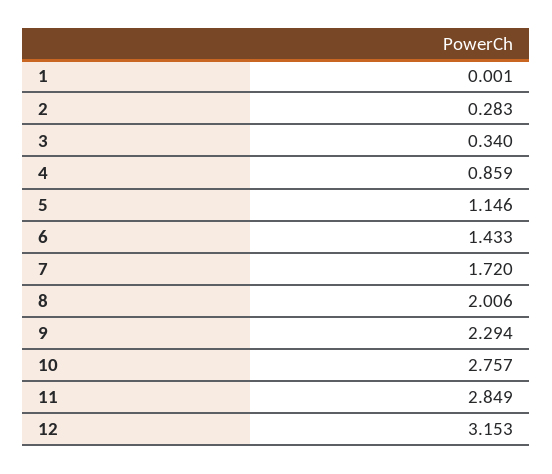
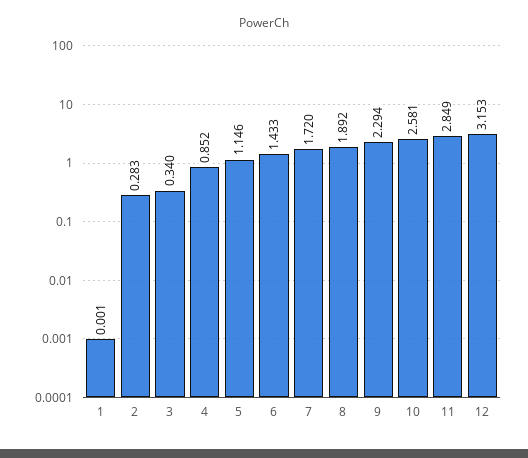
4: 0.859 -> 0.852
8: 2.006 -> 1.892
10: 2.757 -> 2.581

